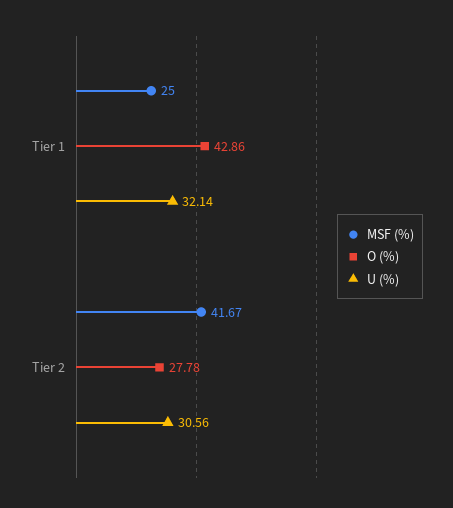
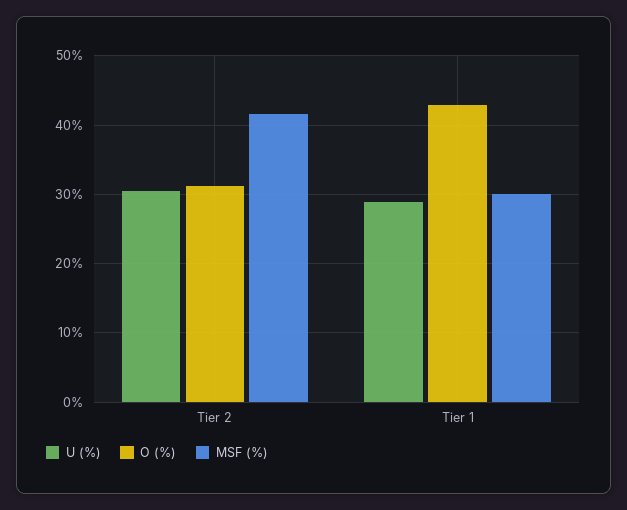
MSF (%), Tier 1: 25 -> 30
U (%), Tier 1: 32.14 -> 29
O (%), Tier 2: 27.78 -> 31

